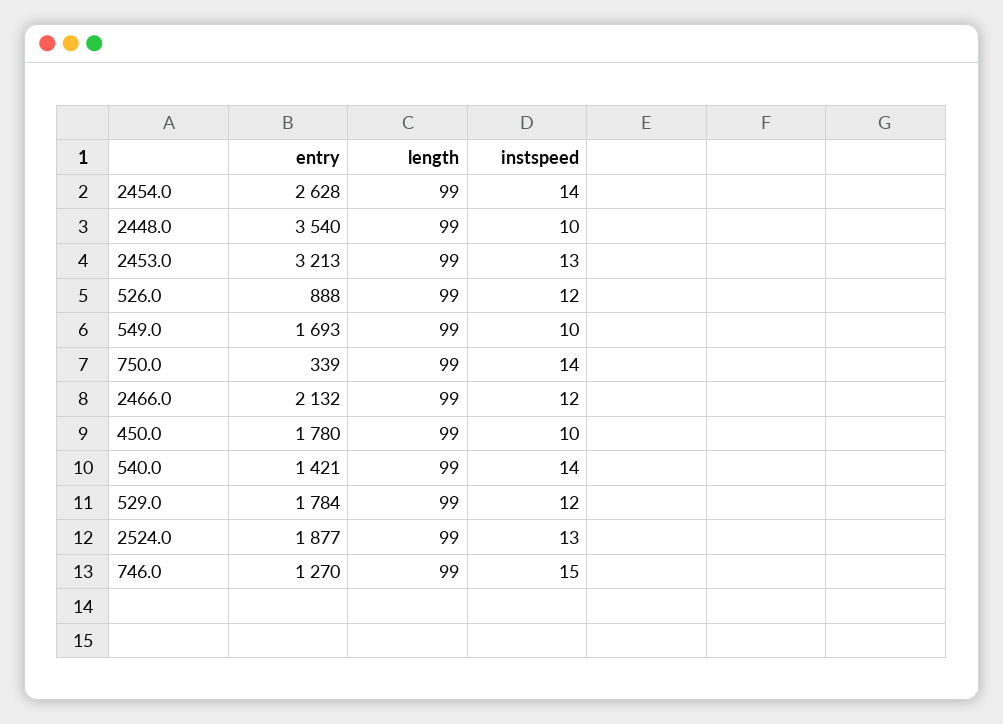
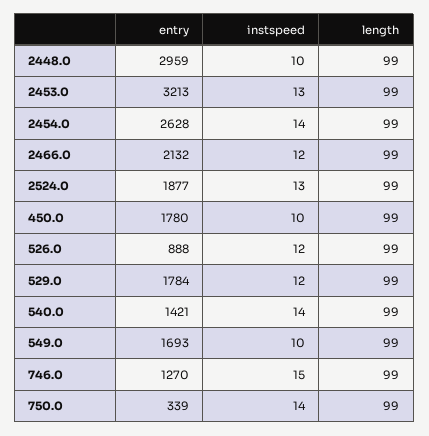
entry, 2448.0: 3540 -> 2959

